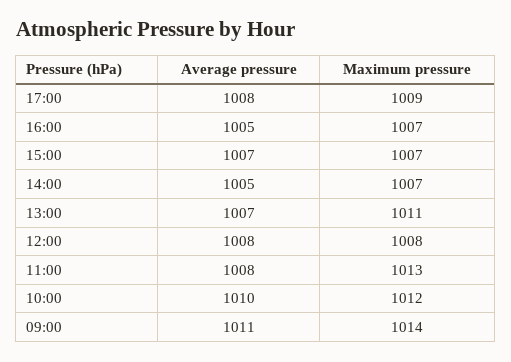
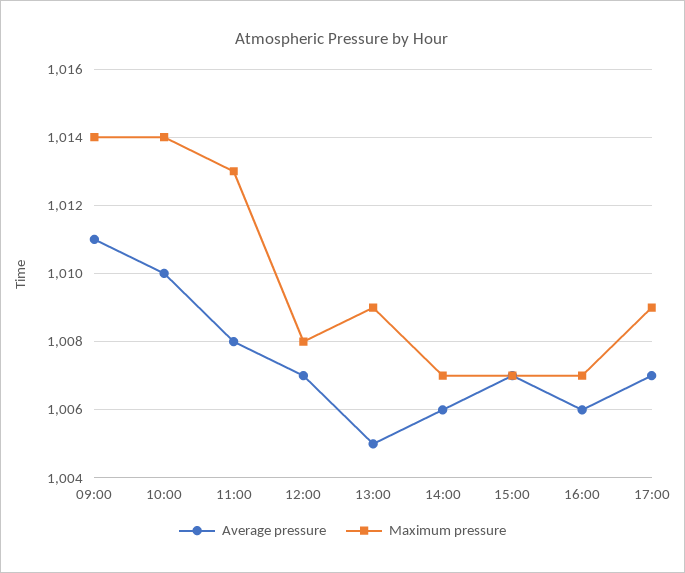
Average pressure, 17:00: 1008 -> 1007
Average pressure, 16:00: 1005 -> 1006
Average pressure, 14:00: 1005 -> 1006
Average pressure, 13:00: 1007 -> 1005
Maximum pressure, 13:00: 1011 -> 1009
Average pressure, 12:00: 1008 -> 1007
Maximum pressure, 10:00: 1012 -> 1014

